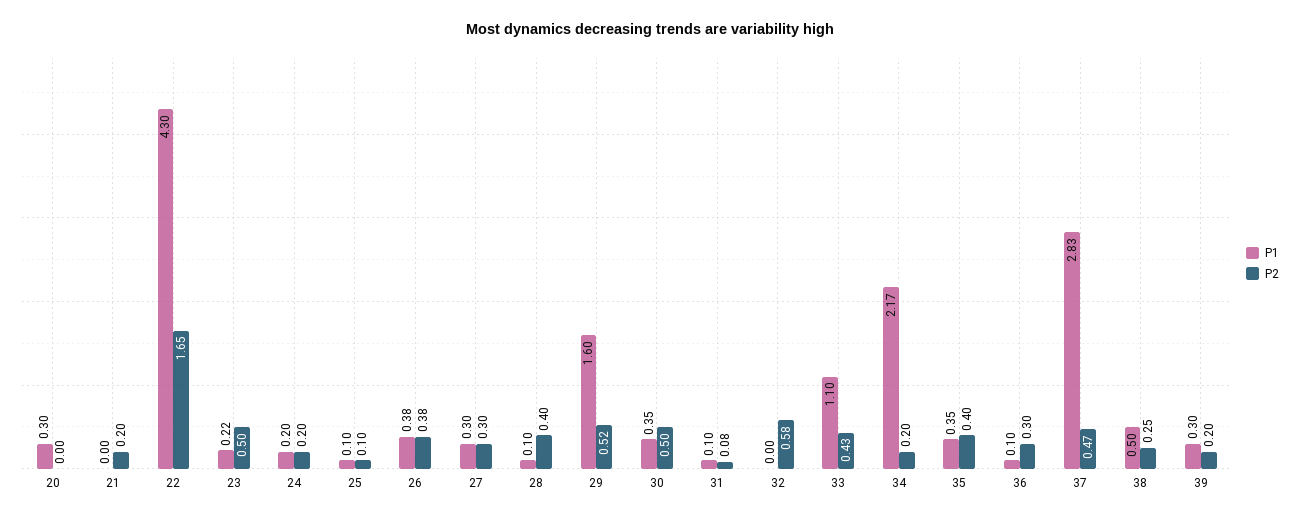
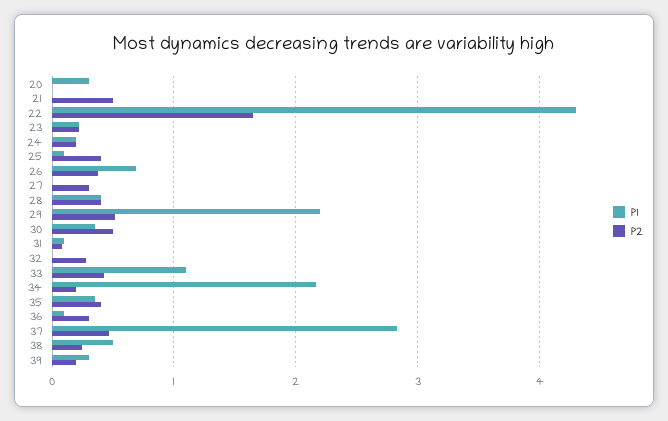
P2, 21: 0.2 -> 0.5
P2, 23: 0.5 -> 0.2
P2, 25: 0.1 -> 0.4
P1, 26: 0.38 -> 0.7
P1, 27: 0.3 -> 0
P1, 28: 0.1 -> 0.4
P1, 29: 1.6 -> 2.2
P2, 32: 0.58 -> 0.3

